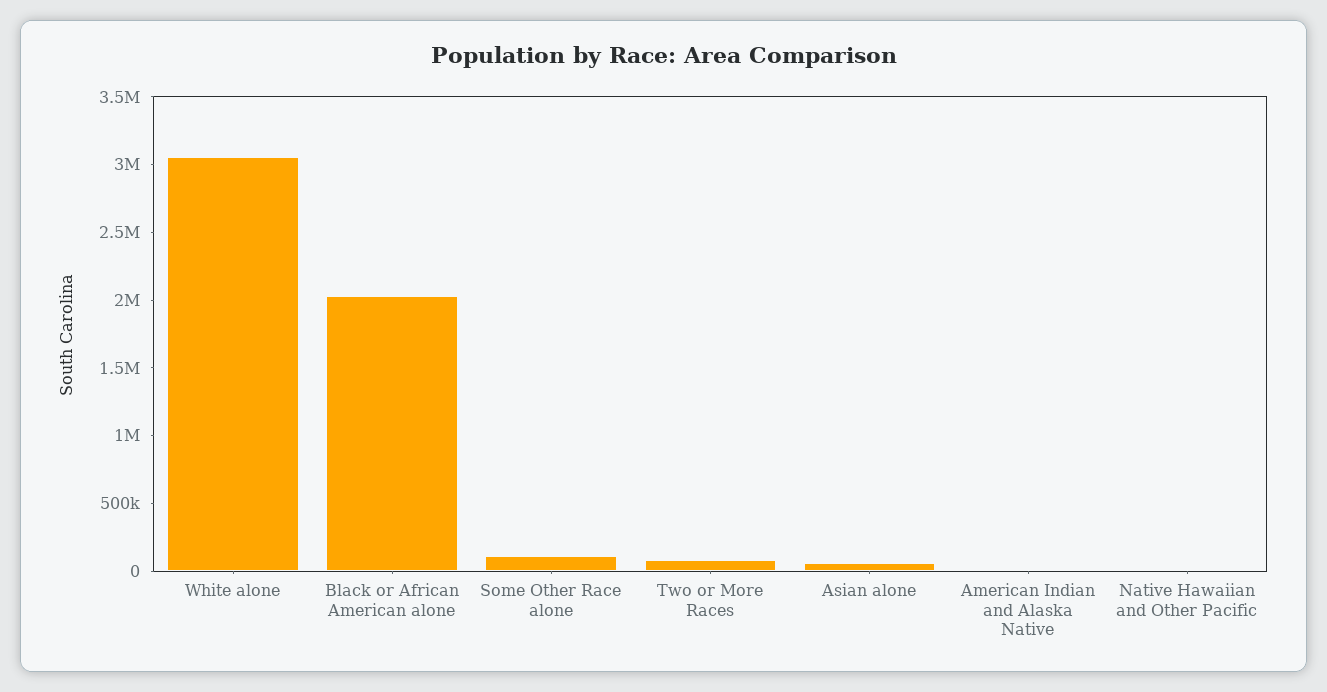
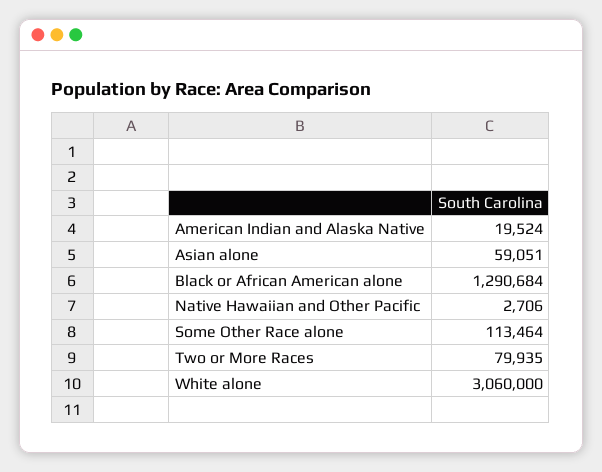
Black or African American alone: 2000000 -> 1290684

